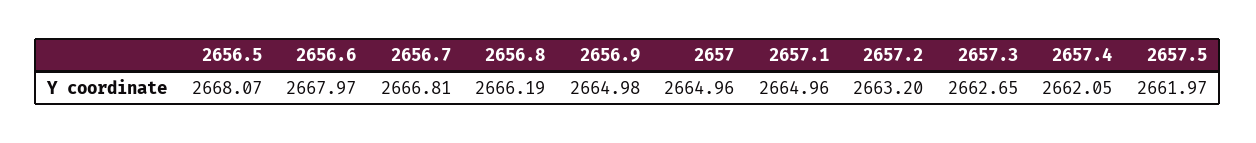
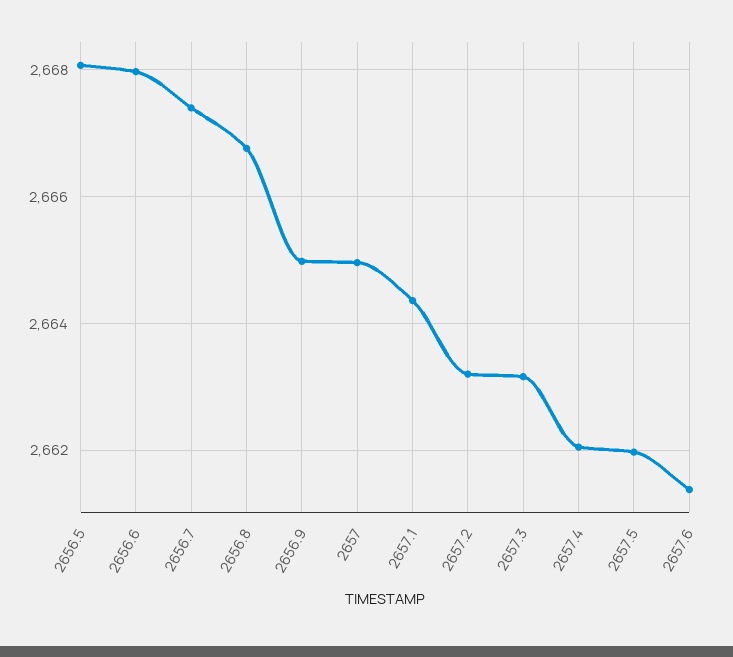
2656.7: 2666.81 -> 2667.4
2656.8: 2666.19 -> 2666.8
2657.1: 2664.96 -> 2664.4
2657.3: 2662.65 -> 2663.2
2657.6: none -> 2661.4

